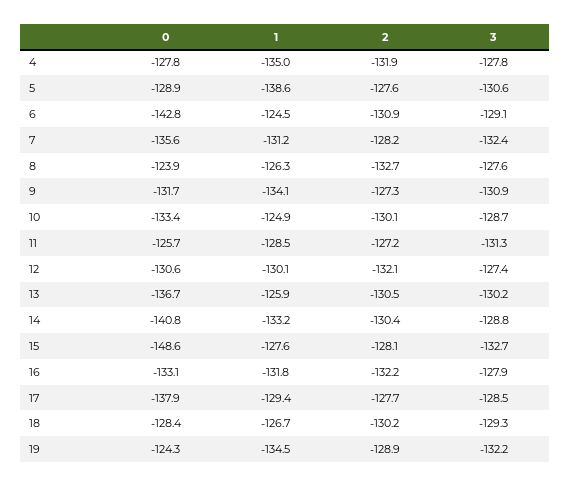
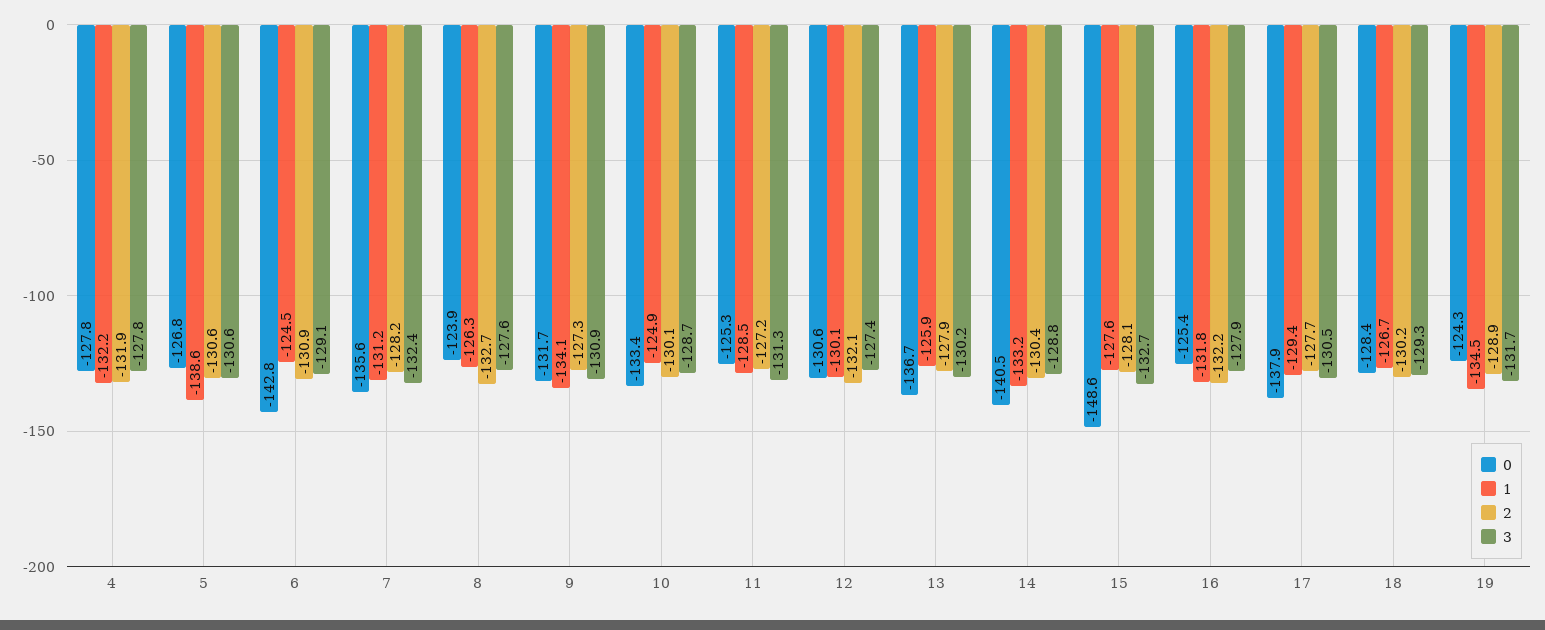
1, 4: -135 -> -132.2
0, 5: -128.9 -> -126.8
2, 5: -127.6 -> -130.6
0, 11: -125.7 -> -125.3
2, 13: -130.5 -> -127.9
0, 14: -140.8 -> -140.5
0, 16: -133.1 -> -125.4
3, 17: -128.5 -> -130.5
3, 19: -132.2 -> -131.7

